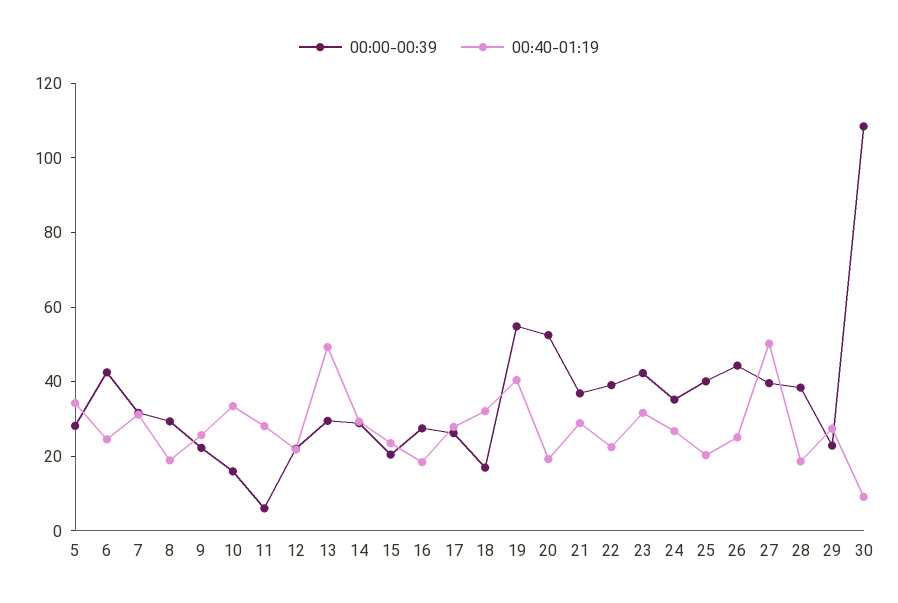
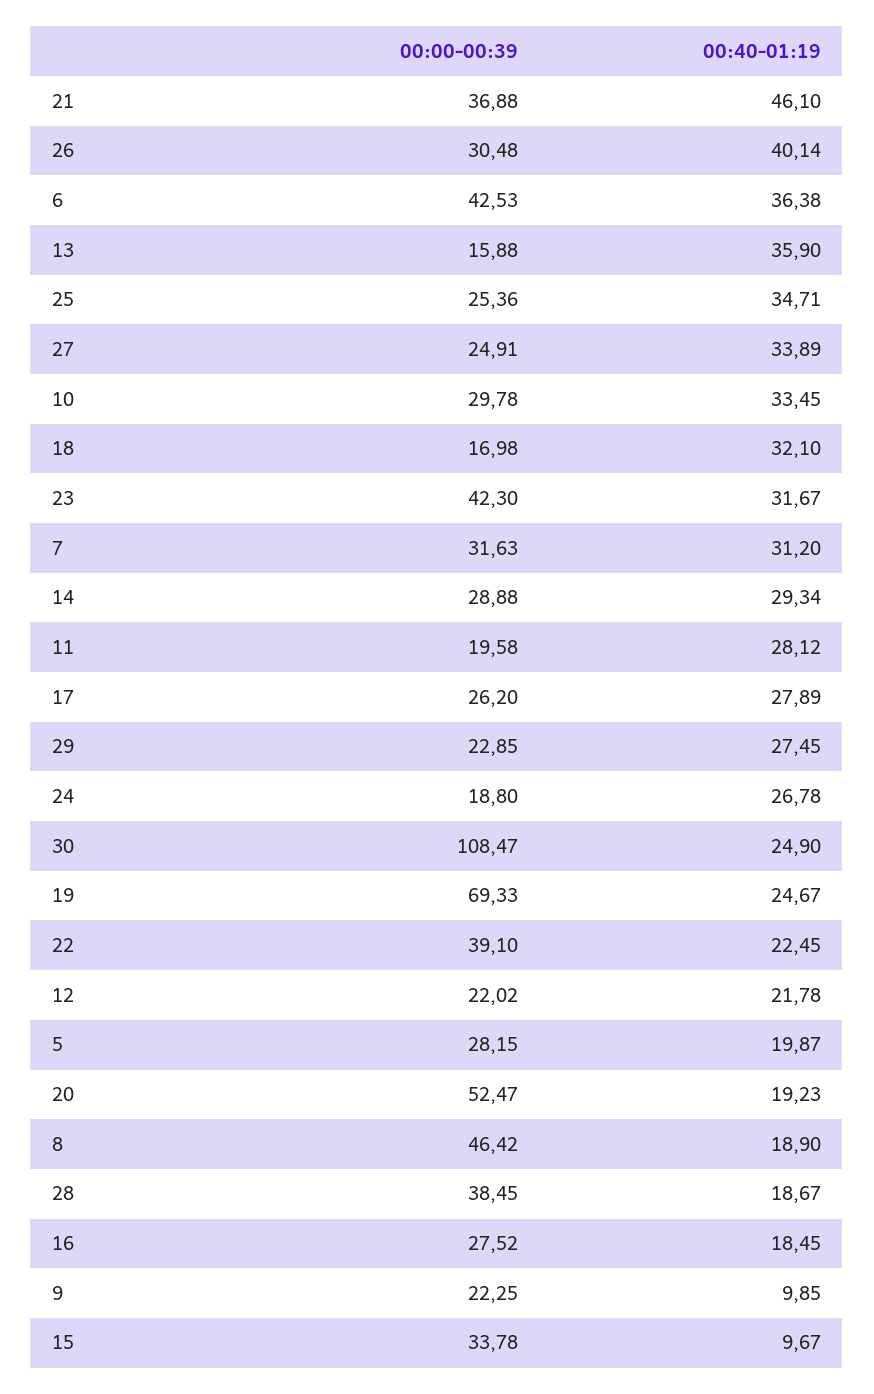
00:40-01:19, 5: 35 -> 19.87
00:40-01:19, 6: 25 -> 36.38
00:00-00:39, 8: 30 -> 46.42
00:40-01:19, 9: 25 -> 9.85
00:00-00:39, 10: 15 -> 29.78
00:00-00:39, 11: 5 -> 19.58
00:00-00:39, 13: 30 -> 15.88
00:40-01:19, 13: 50 -> 35.9
00:00-00:39, 15: 20 -> 33.78
00:40-01:19, 15: 25 -> 9.67
00:00-00:39, 19: 55 -> 69.33
00:40-01:19, 19: 40 -> 24.67
00:40-01:19, 21: 30 -> 46.1
00:00-00:39, 24: 35 -> 18.8
00:00-00:39, 25: 40 -> 25.36
00:40-01:19, 25: 20 -> 34.71
00:00-00:39, 26: 45 -> 30.48
00:40-01:19, 26: 25 -> 40.14
00:00-00:39, 27: 40 -> 24.91
00:40-01:19, 27: 50 -> 33.89
00:40-01:19, 30: 10 -> 24.9

